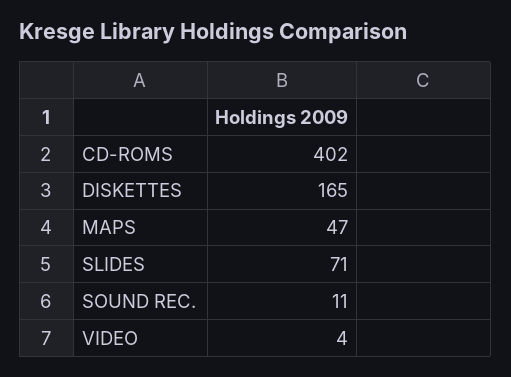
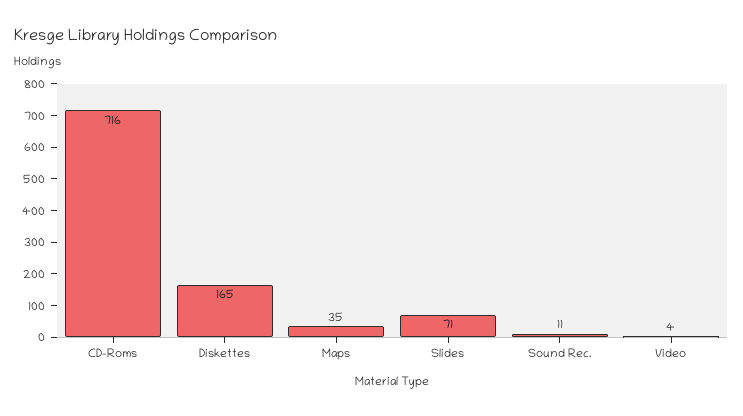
CD-ROMS: 402 -> 716
MAPS: 47 -> 35

